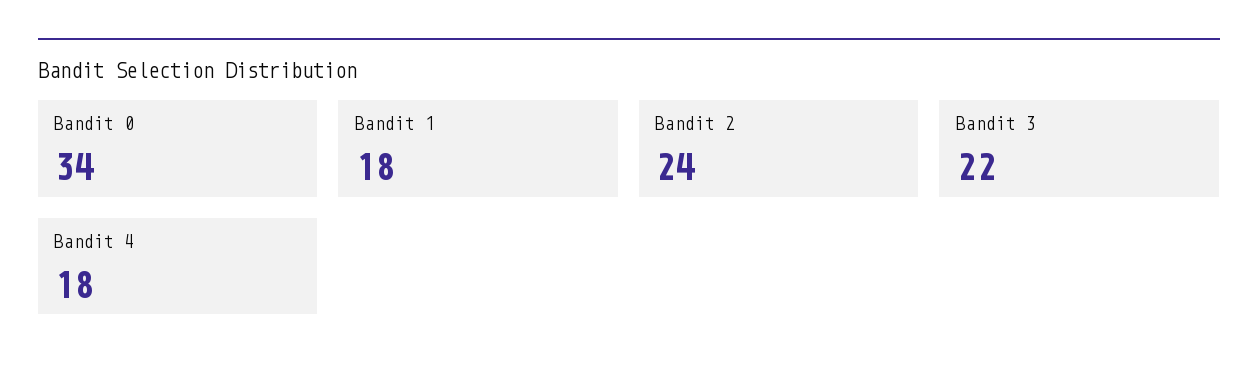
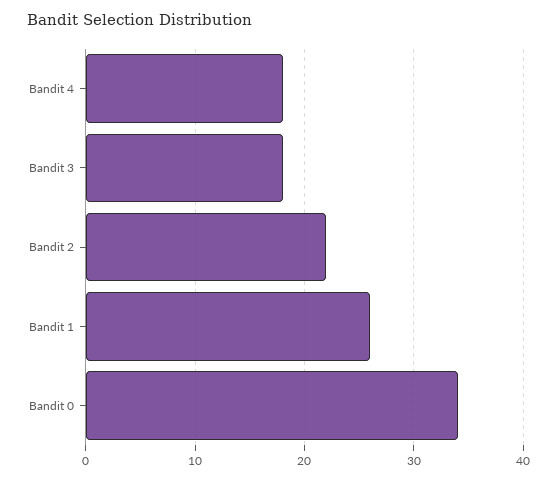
Bandit 1: 18 -> 26
Bandit 2: 24 -> 22
Bandit 3: 22 -> 18

